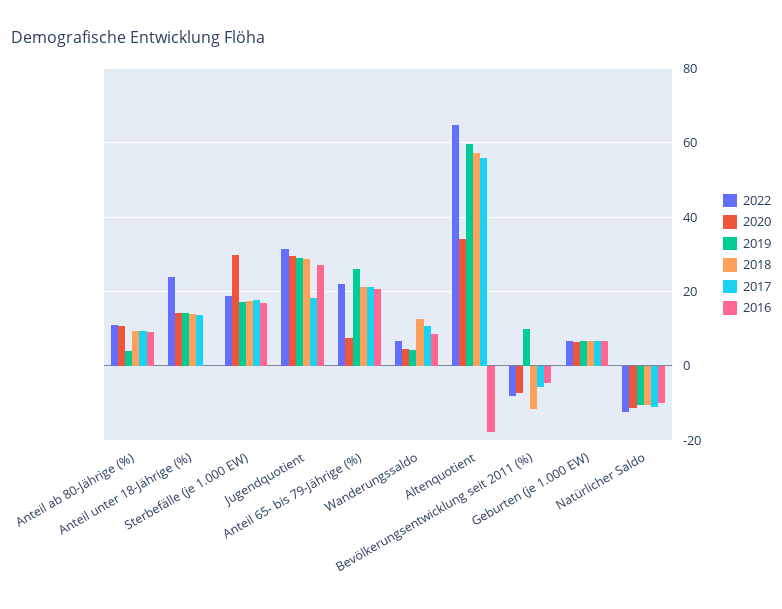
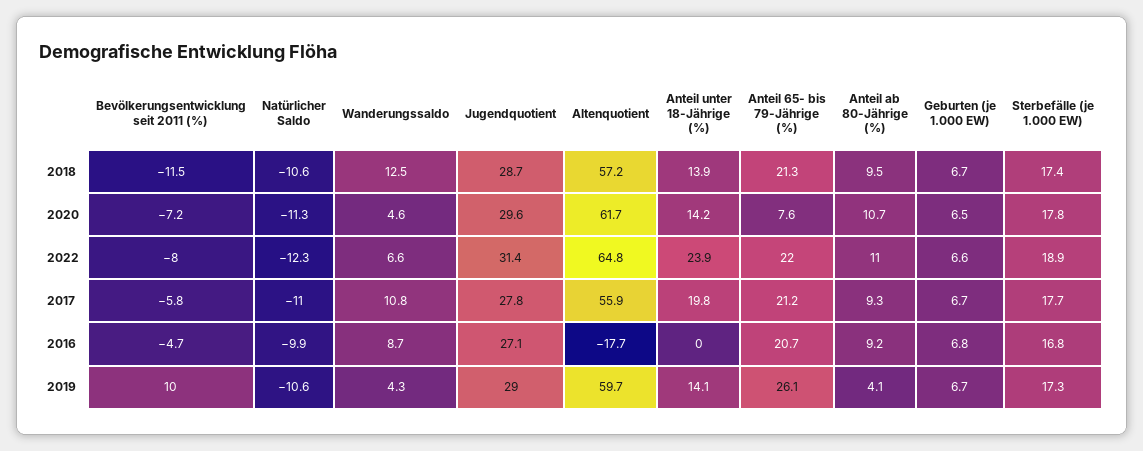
2017, Anteil unter 18-Jährige (%): 14 -> 19.8
2020, Sterbefälle (je 1.000 EW): 30 -> 17.8
2017, Jugendquotient: 18 -> 27.8
2020, Altenquotient: 34 -> 61.7

